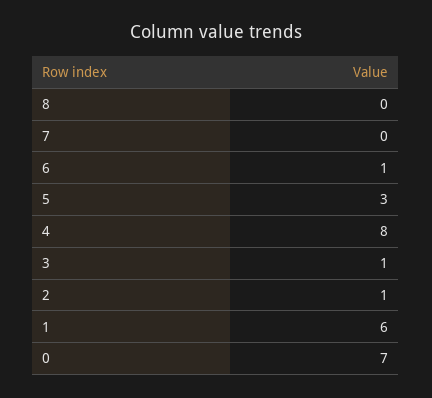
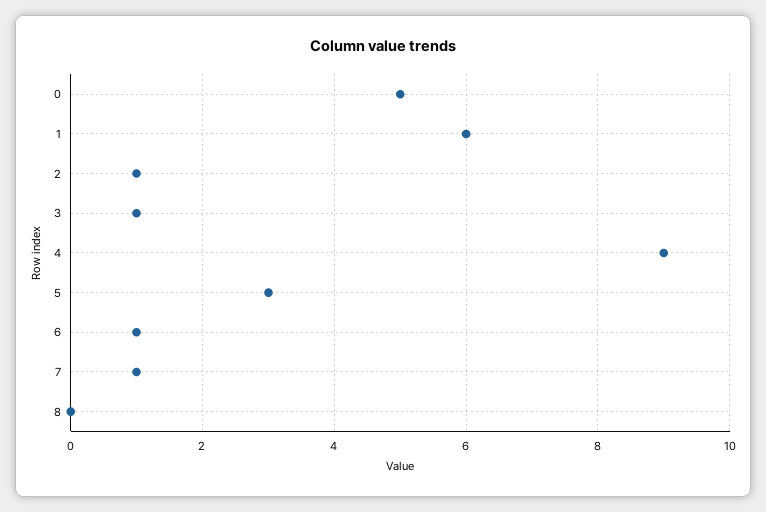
7: 0 -> 1
4: 8 -> 9
0: 7 -> 5

